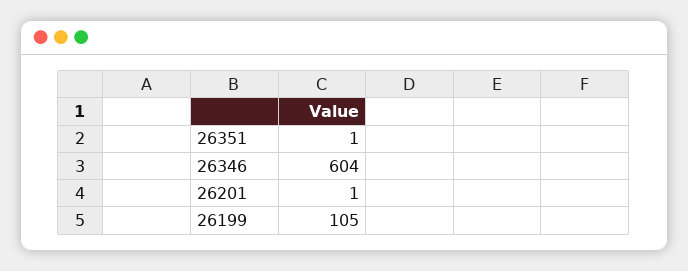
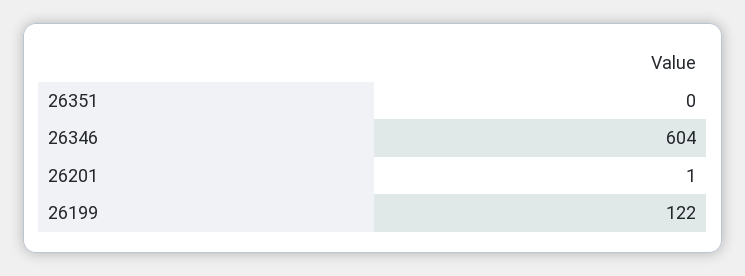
26351: 1 -> 0
26199: 105 -> 122

